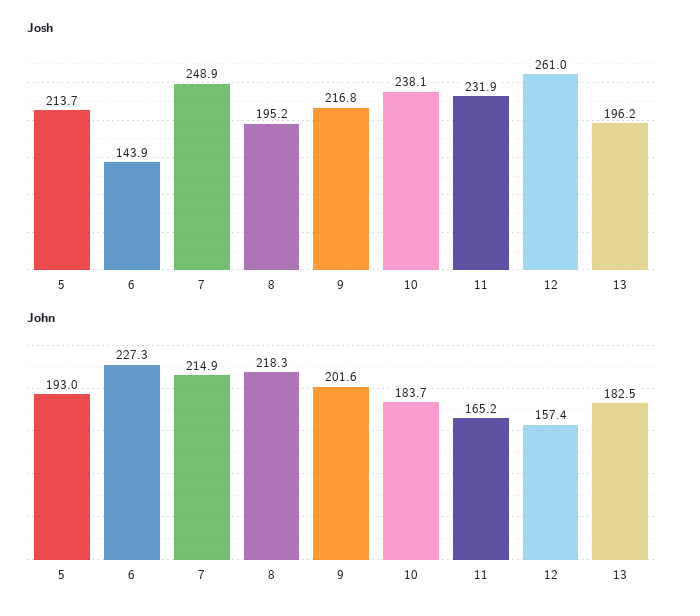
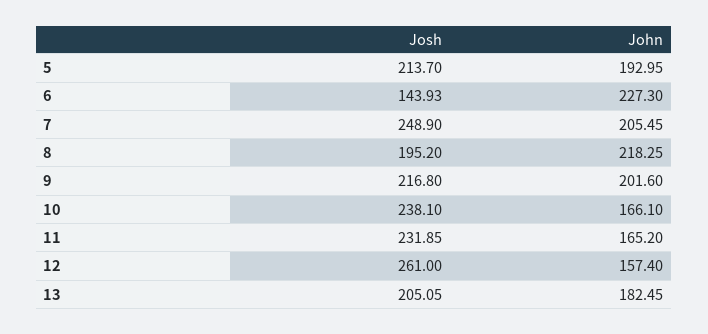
Josh, 13: 196.2 -> 205.05
John, 7: 214.9 -> 205.45
John, 10: 183.7 -> 166.1

